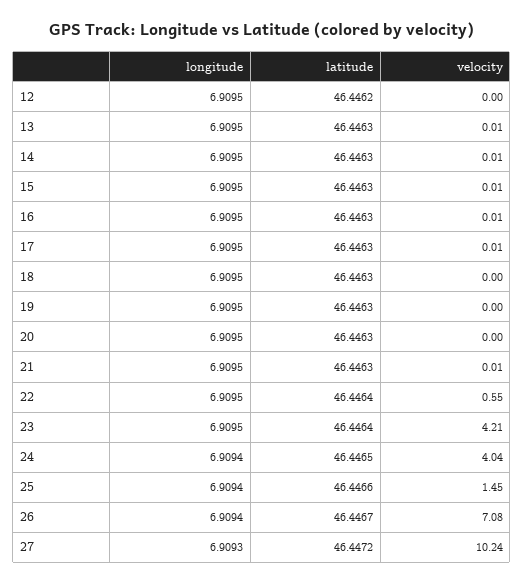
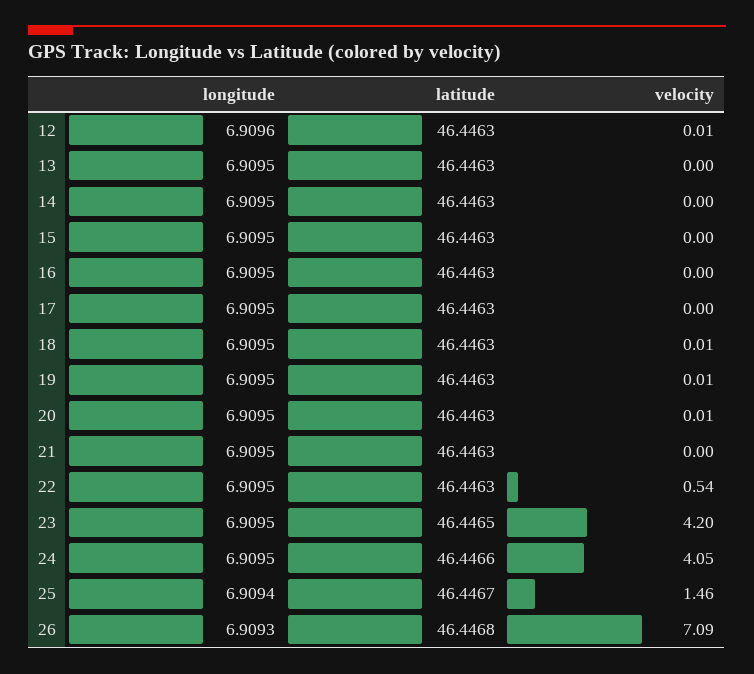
longitude, 12: 6.9095 -> 6.9096
latitude, 12: 46.4462 -> 46.4463
velocity, 12: 0 -> 0.01
velocity, 13: 0.01 -> 0
velocity, 14: 0.01 -> 0
velocity, 15: 0.01 -> 0
velocity, 16: 0.01 -> 0
velocity, 17: 0.01 -> 0
velocity, 18: 0 -> 0.01
velocity, 19: 0 -> 0.01
velocity, 20: 0 -> 0.01
velocity, 21: 0.01 -> 0
latitude, 22: 46.4464 -> 46.4463
velocity, 22: 0.55 -> 0.54
latitude, 23: 46.4464 -> 46.4465
velocity, 23: 4.21 -> 4.2
longitude, 24: 6.9094 -> 6.9095
latitude, 24: 46.4465 -> 46.4466
velocity, 24: 4.04 -> 4.05
latitude, 25: 46.4466 -> 46.4467
velocity, 25: 1.45 -> 1.46
longitude, 26: 6.9094 -> 6.9093
latitude, 26: 46.4467 -> 46.4468
velocity, 26: 7.08 -> 7.09
longitude, 27: 6.9093 -> none
latitude, 27: 46.4472 -> none
velocity, 27: 10.24 -> none

